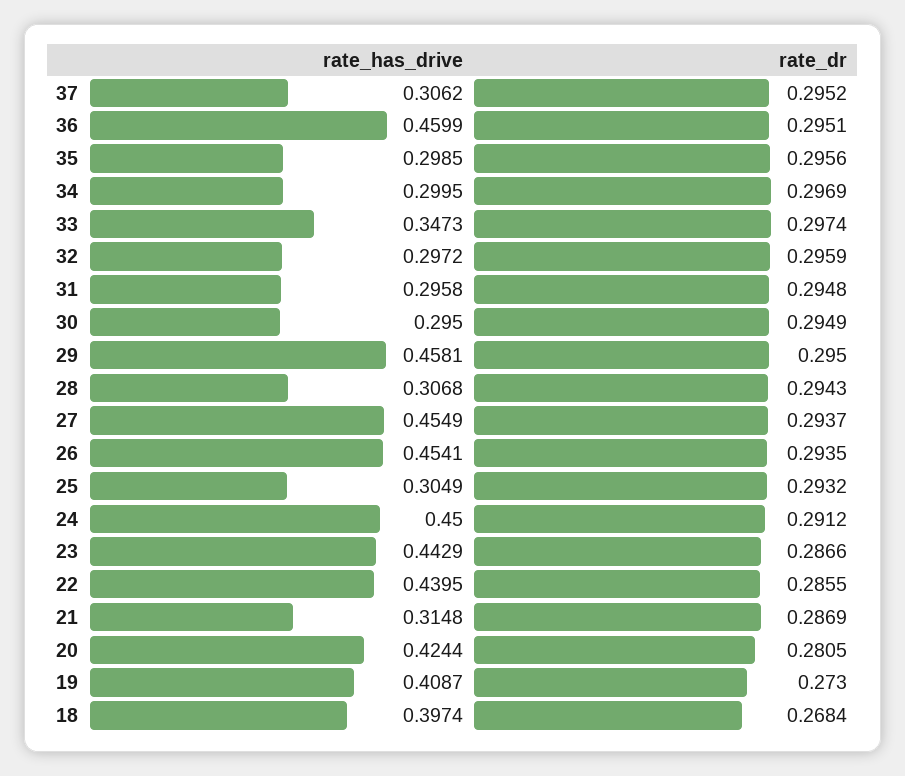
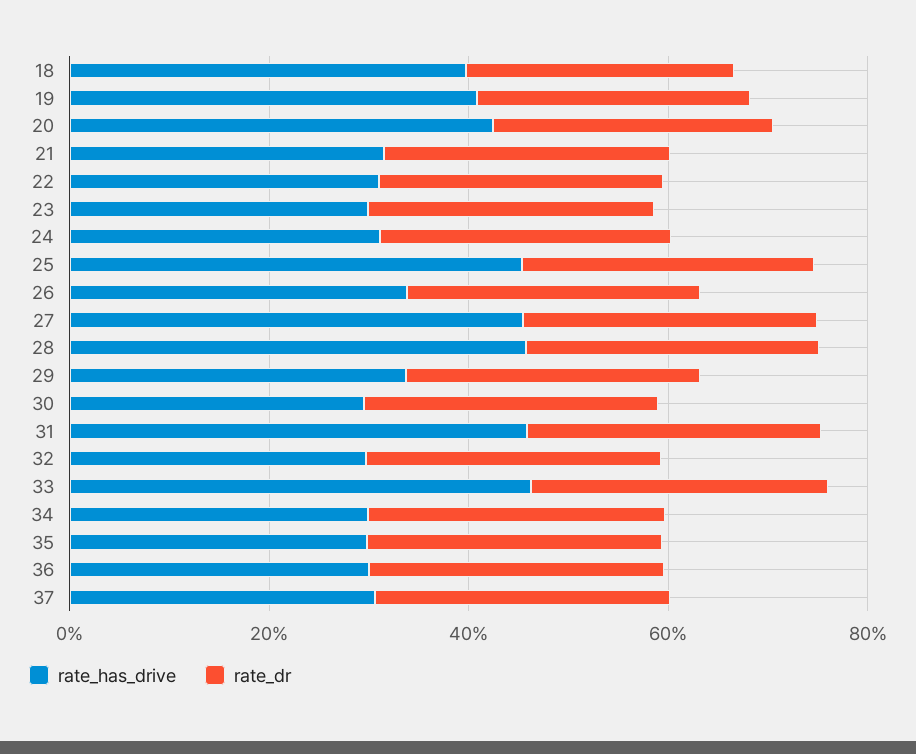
rate_has_drive, 36: 0.4599 -> 0.3
rate_has_drive, 33: 0.3473 -> 0.45
rate_has_drive, 31: 0.2958 -> 0.45
rate_has_drive, 29: 0.4581 -> 0.35
rate_has_drive, 28: 0.3068 -> 0.45
rate_has_drive, 26: 0.4541 -> 0.35
rate_has_drive, 25: 0.3049 -> 0.45
rate_has_drive, 24: 0.45 -> 0.3
rate_has_drive, 23: 0.4429 -> 0.3
rate_has_drive, 22: 0.4395 -> 0.3

